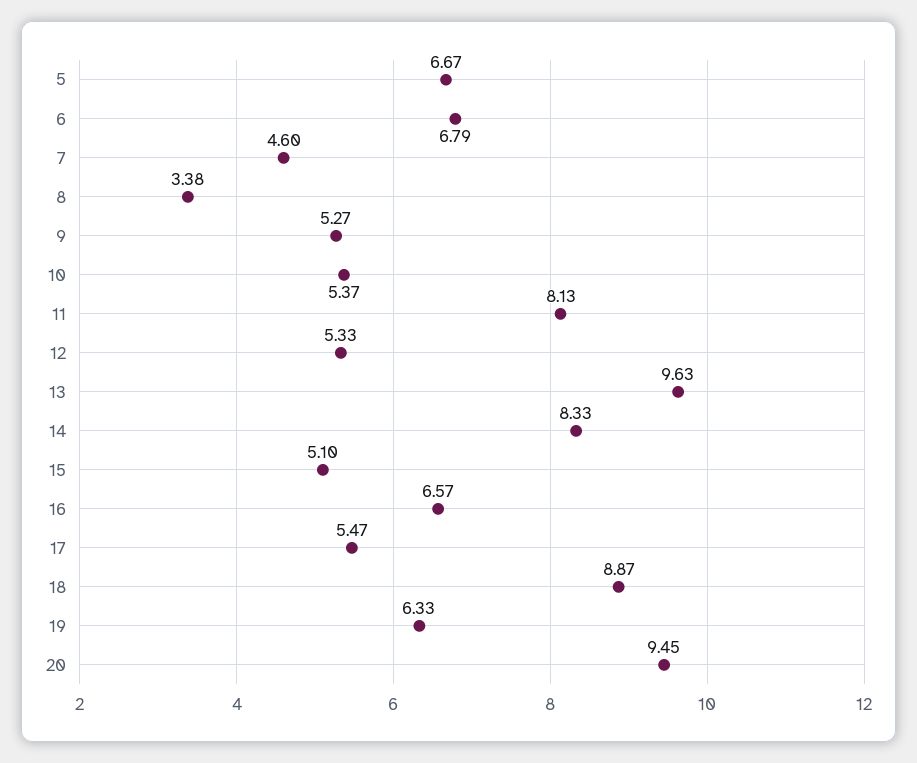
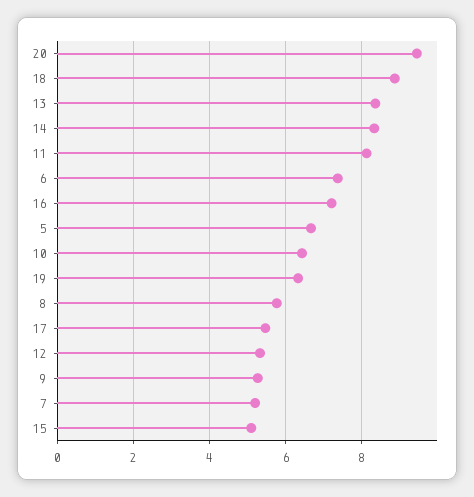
6: 6.79 -> 7.4
7: 4.6 -> 5.2
8: 3.38 -> 5.8
10: 5.37 -> 6.4
13: 9.63 -> 8.4
16: 6.57 -> 7.2

